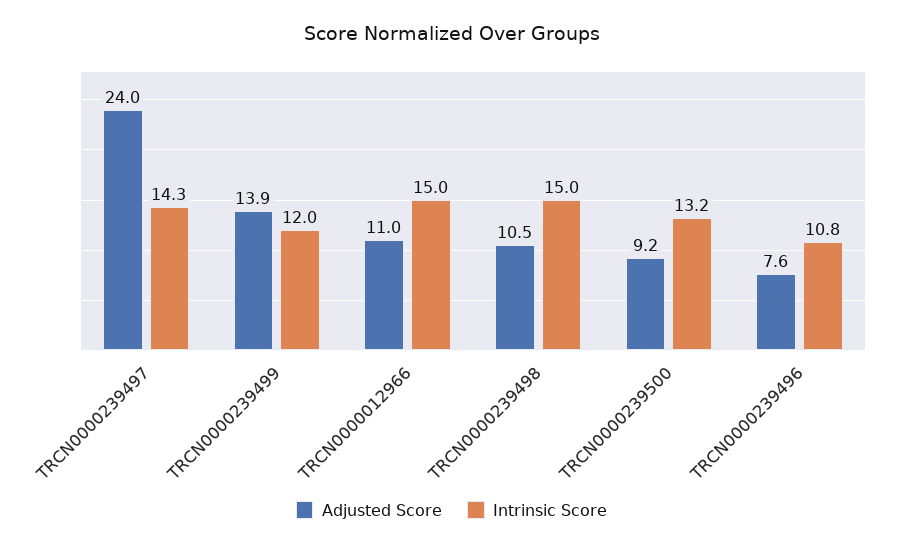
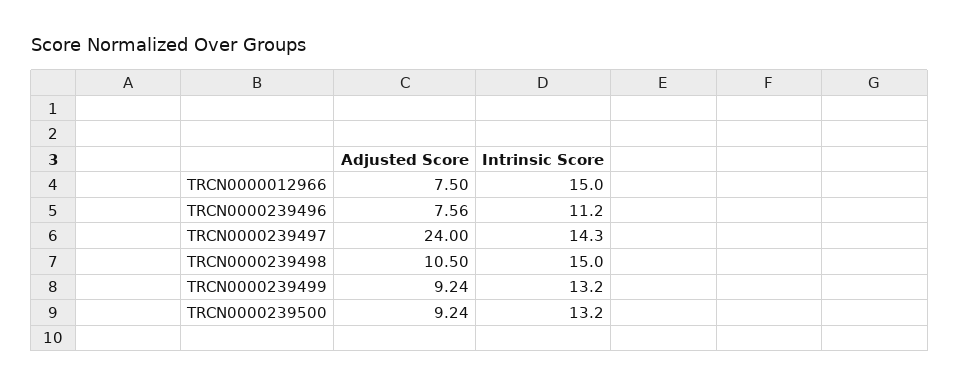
Adjusted Score, TRCN0000239499: 13.9 -> 9.24
Intrinsic Score, TRCN0000239499: 12 -> 13.2
Adjusted Score, TRCN0000012966: 11 -> 7.5
Intrinsic Score, TRCN0000239496: 10.8 -> 11.2

